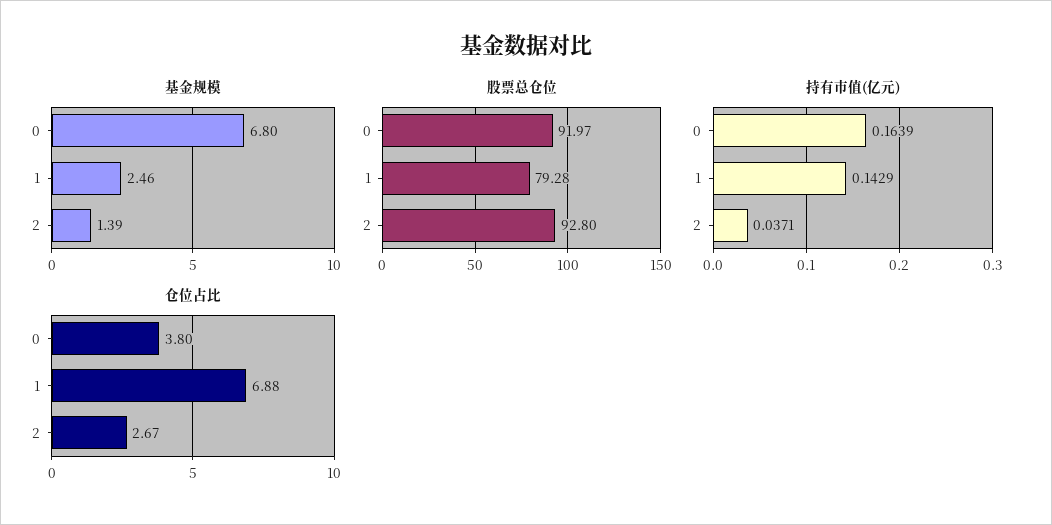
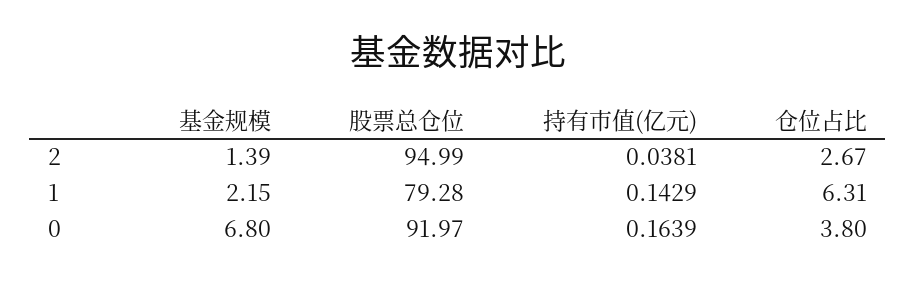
基金规模, 1: 2.46 -> 2.15
股票总仓位, 2: 92.8 -> 94.99
持有市值(亿元), 2: 0.0371 -> 0.0381
仓位占比, 1: 6.88 -> 6.31

